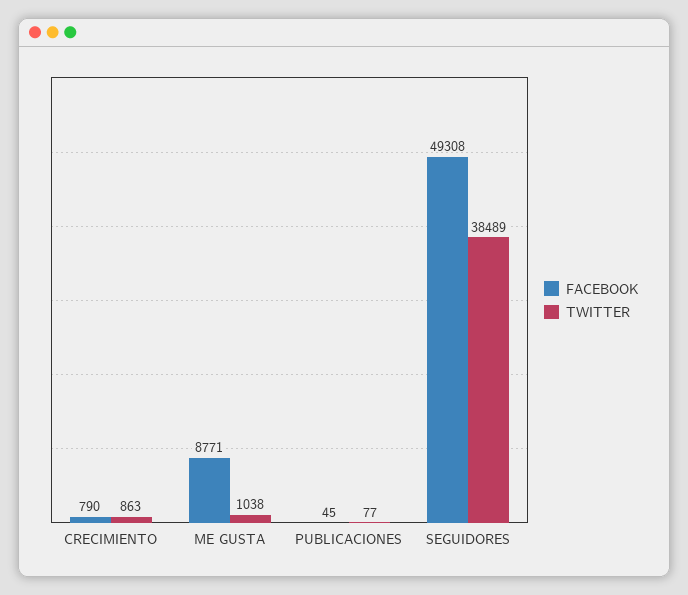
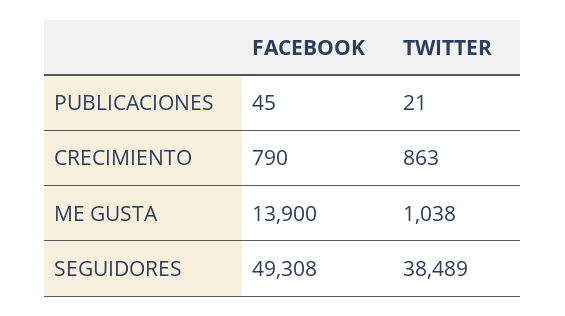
FACEBOOK, ME GUSTA: 8771 -> 13900
TWITTER, PUBLICACIONES: 77 -> 21

